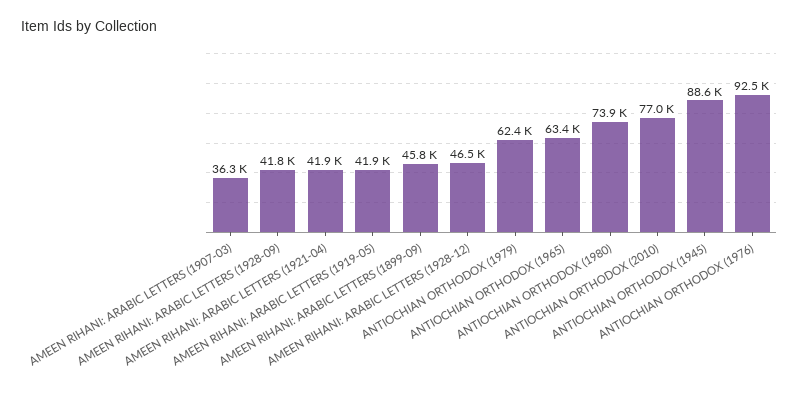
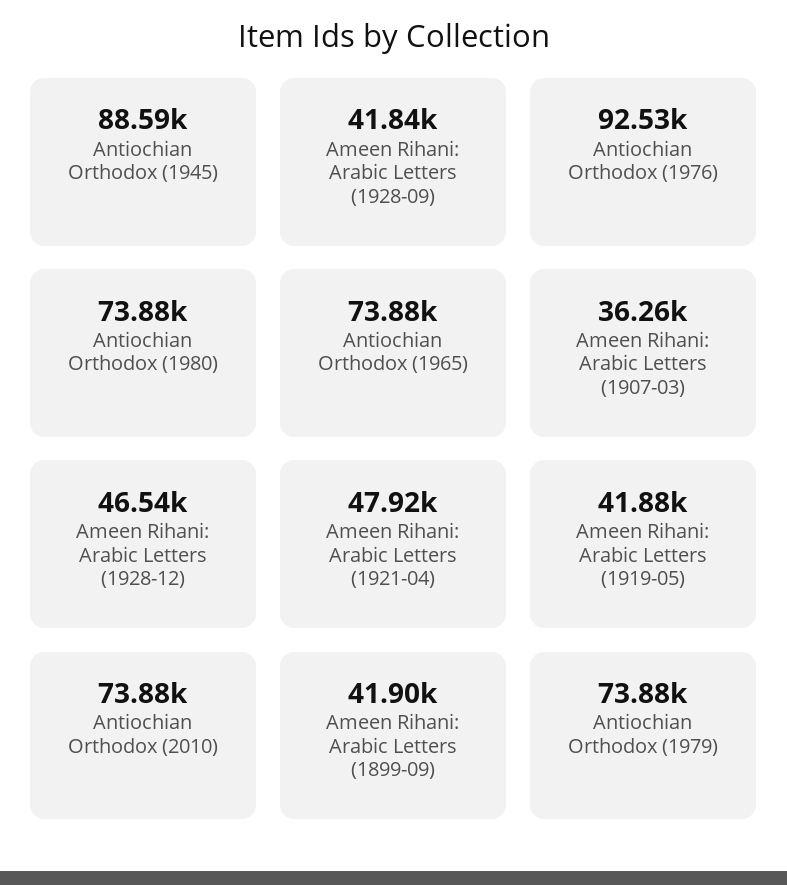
AMEEN RIHANI: ARABIC LETTERS (1921-04): 41900 -> 47920
AMEEN RIHANI: ARABIC LETTERS (1899-09): 45800 -> 41900
ANTIOCHIAN ORTHODOX (1979): 62400 -> 73880
ANTIOCHIAN ORTHODOX (1965): 63400 -> 73880
ANTIOCHIAN ORTHODOX (2010): 77000 -> 73880

